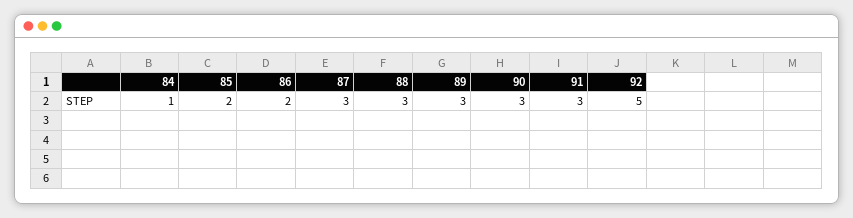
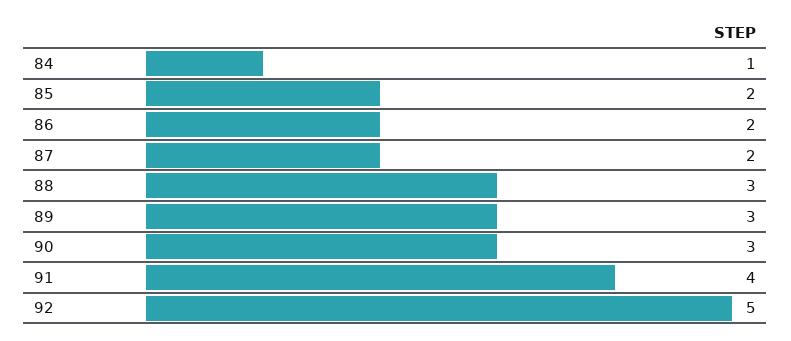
87: 3 -> 2
91: 3 -> 4

